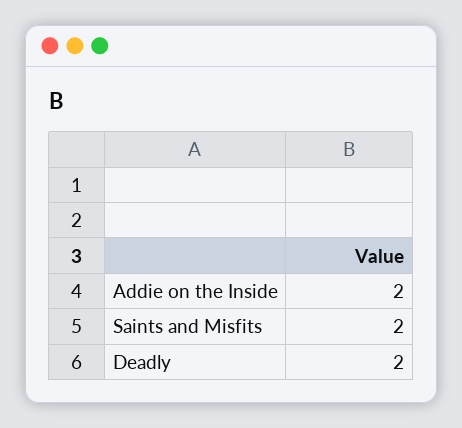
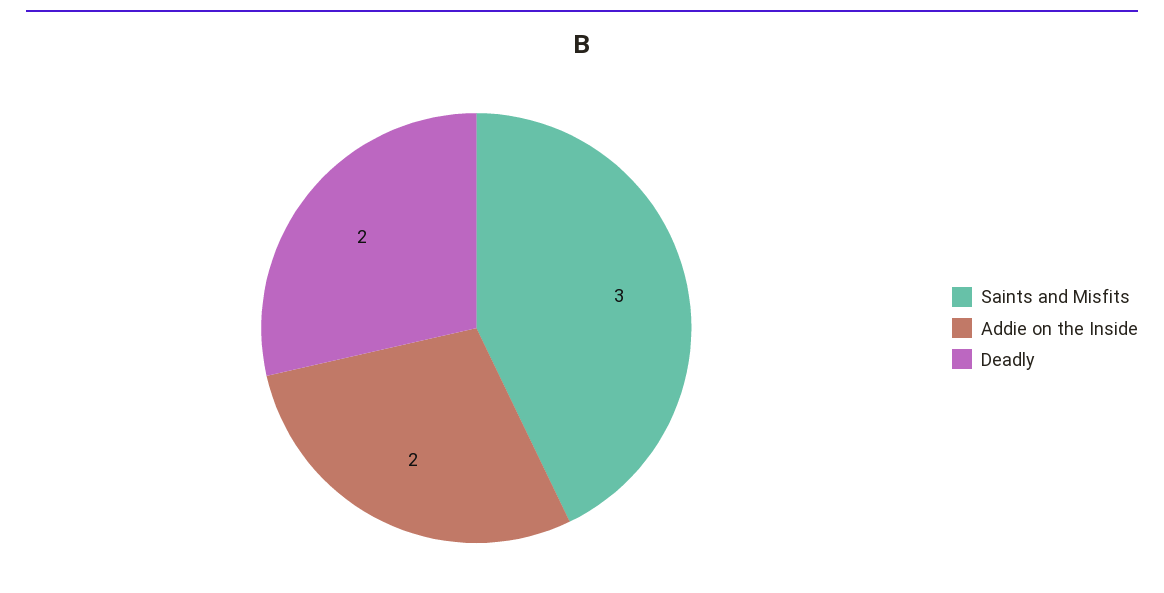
Saints and Misfits: 2 -> 3

